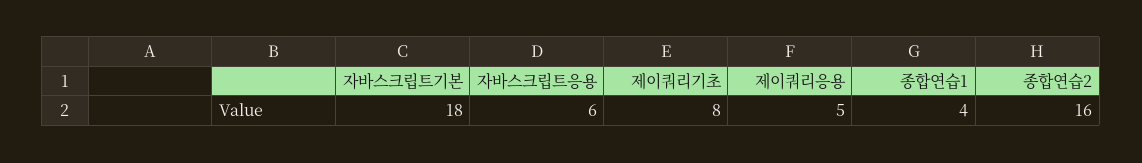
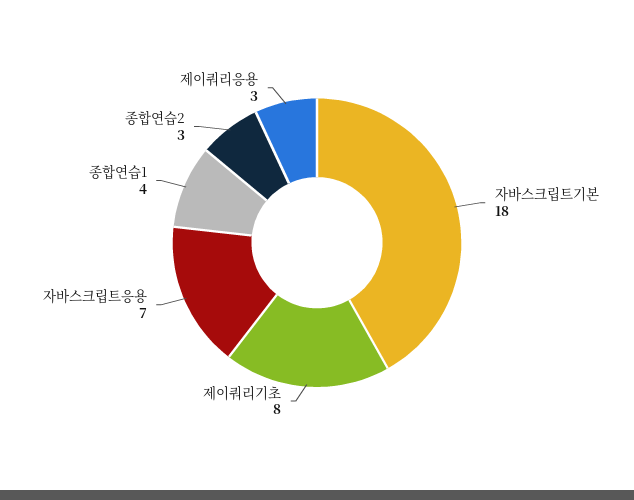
자바스크립트응용: 6 -> 7
제이쿼리응용: 5 -> 3
종합연습2: 16 -> 3

